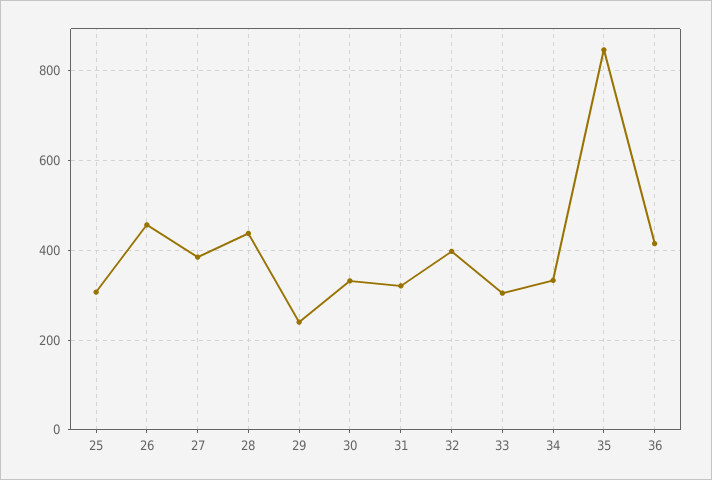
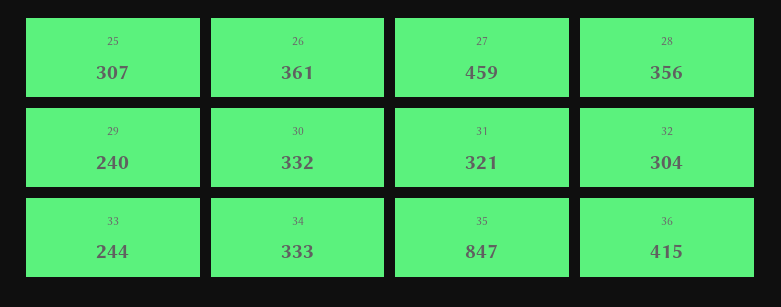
26: 460 -> 361
27: 380 -> 459
28: 440 -> 356
32: 400 -> 304
33: 300 -> 244

